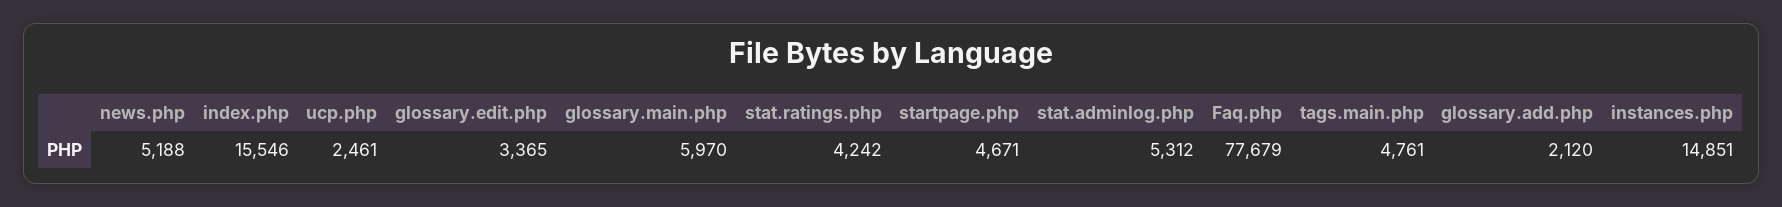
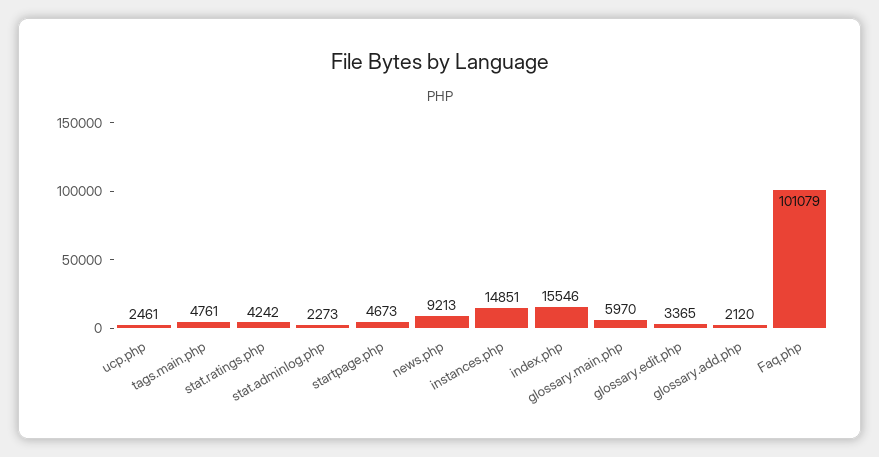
news.php: 5188 -> 9213
startpage.php: 4671 -> 4673
stat.adminlog.php: 5312 -> 2273
Faq.php: 77679 -> 101079

